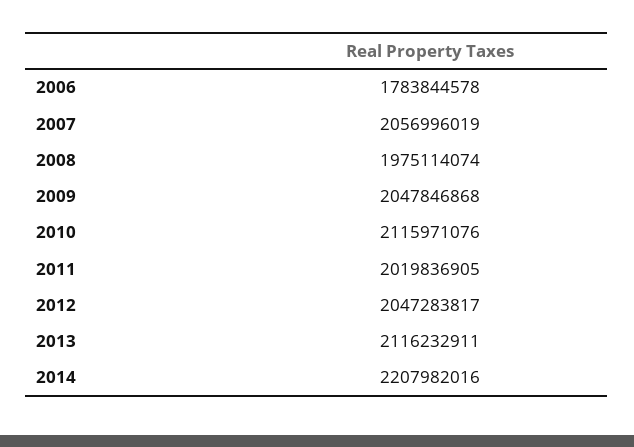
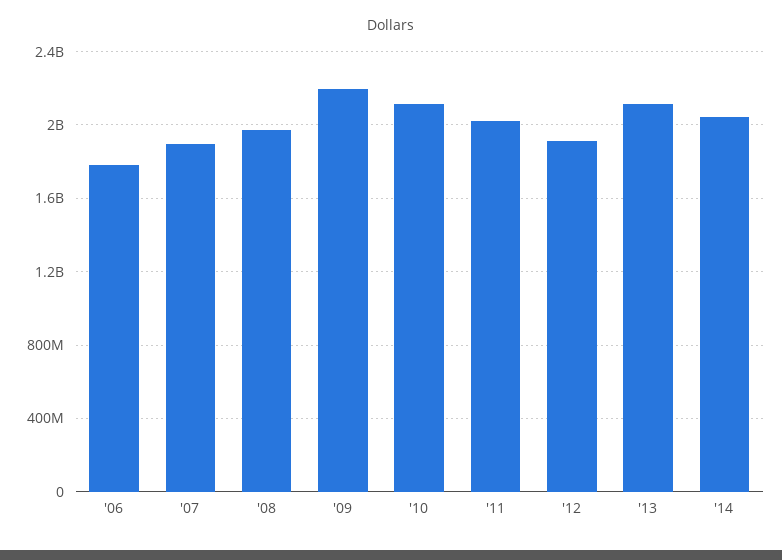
2007: 2056996019 -> 1900000000
2009: 2047846868 -> 2200000000
2012: 2047283817 -> 1900000000
2014: 2207982016 -> 2050000000

